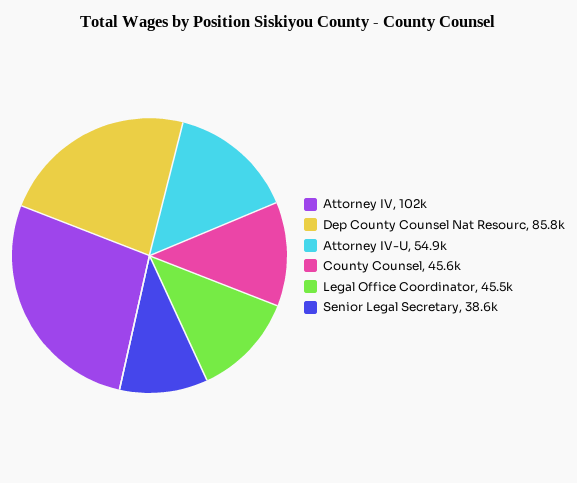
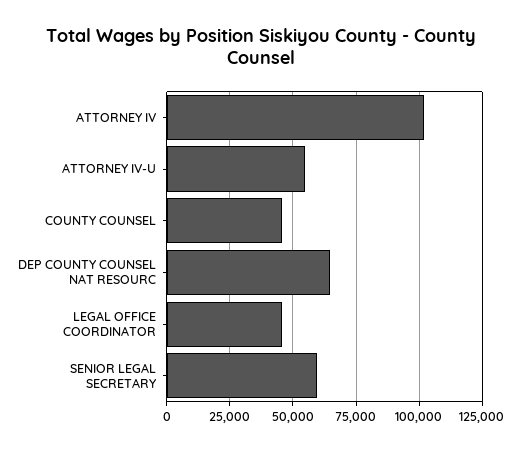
Dep County Counsel Nat Resourc: 85800 -> 65000
Senior Legal Secretary: 38600 -> 60000

